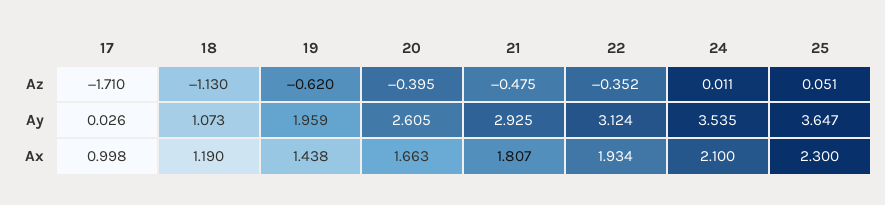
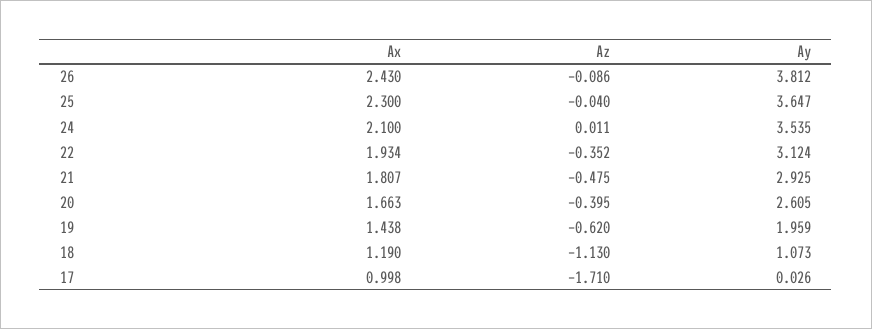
25, Az: 0.051 -> -0.04
26, Ax: none -> 2.43
26, Az: none -> -0.086
26, Ay: none -> 3.812

